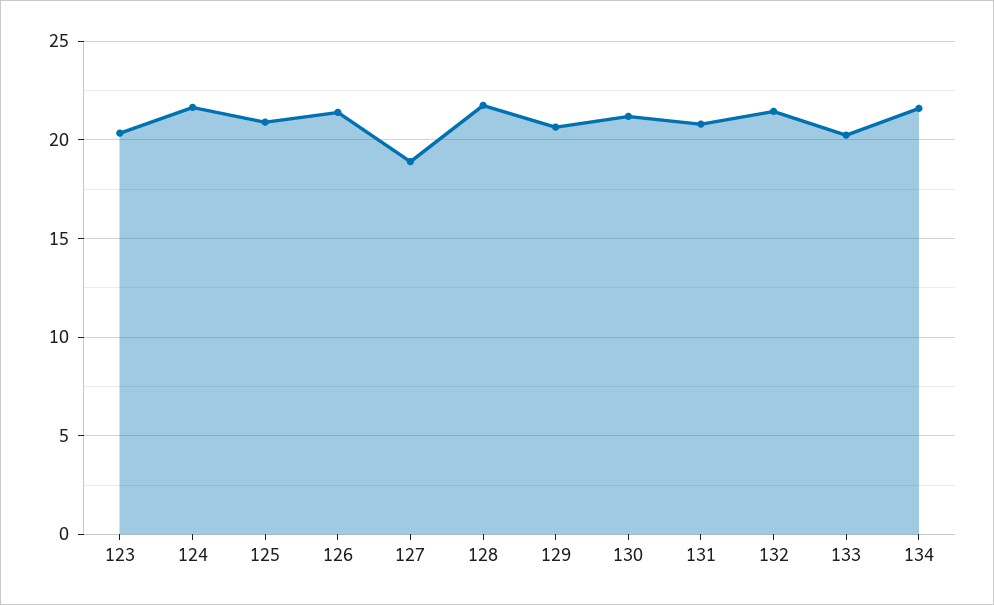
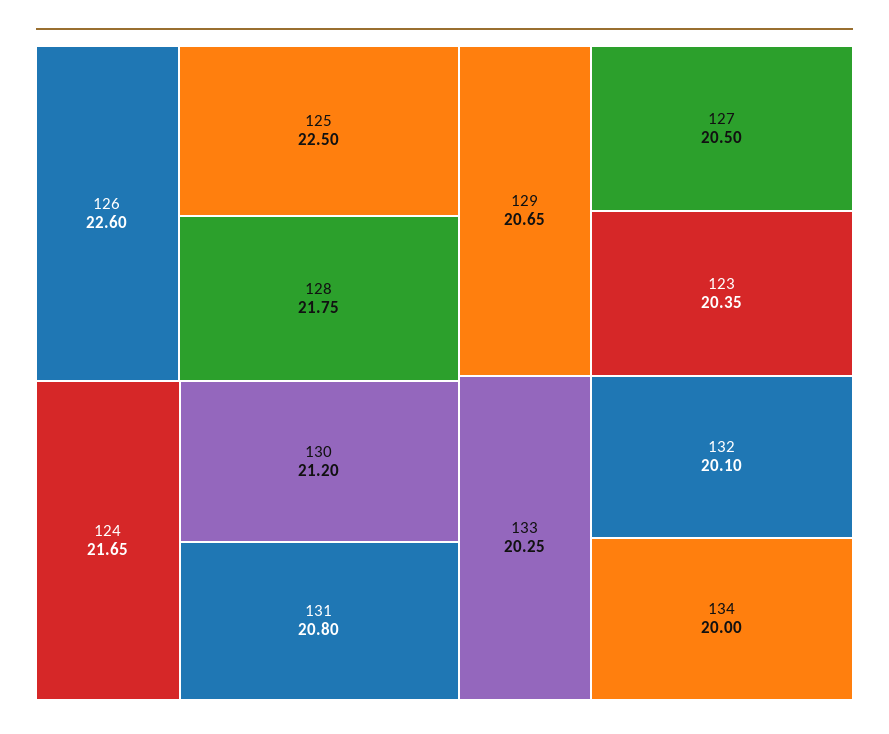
125: 21 -> 22.5
126: 21.5 -> 22.6
127: 19 -> 20.5
132: 21.5 -> 20.1
134: 21.5 -> 20

